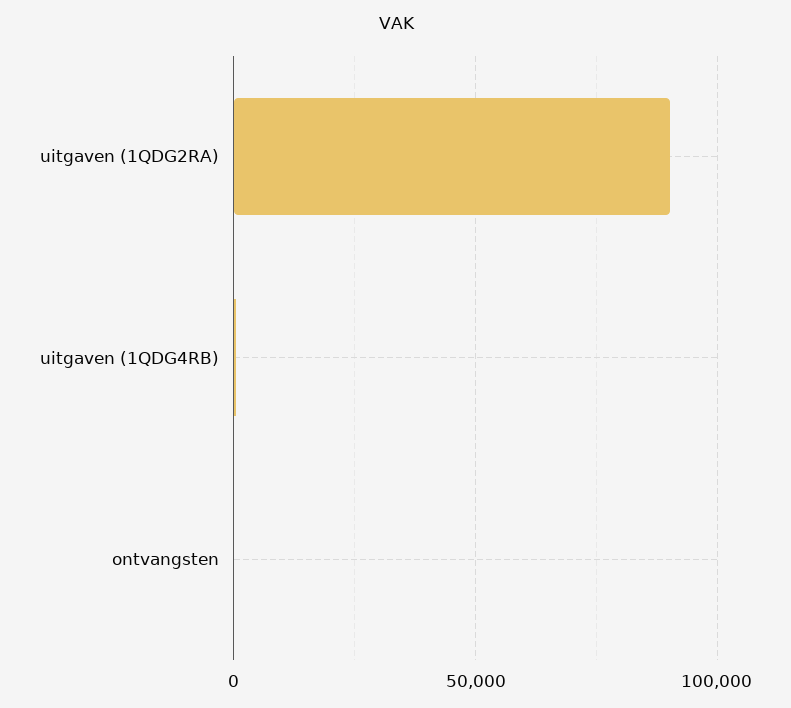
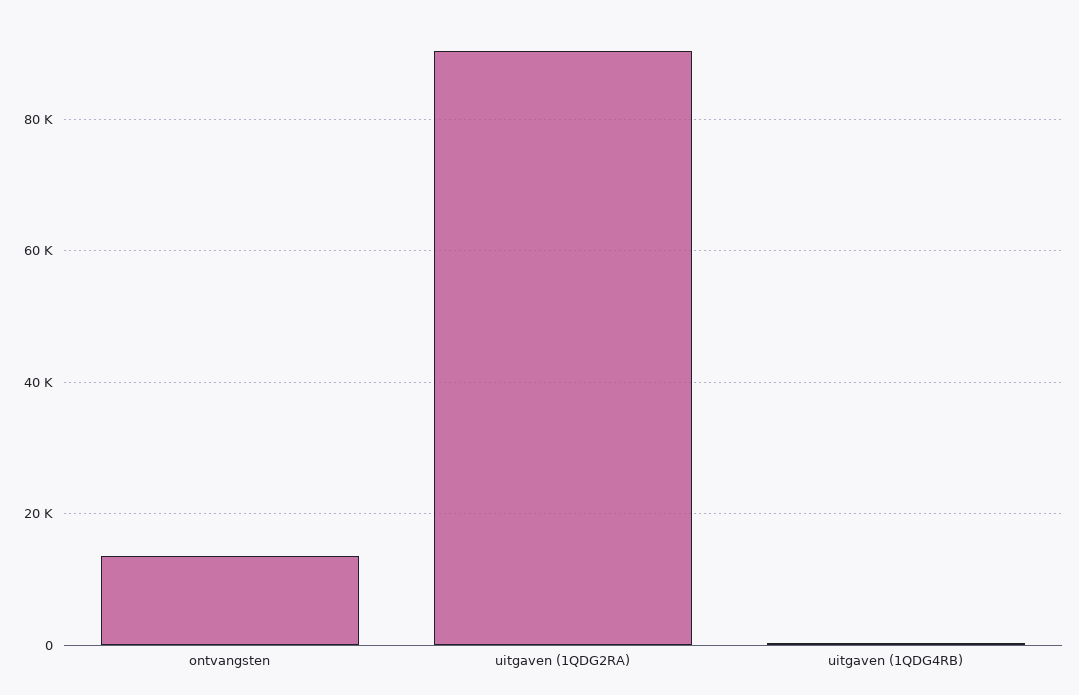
ontvangsten: 0 -> 14000

